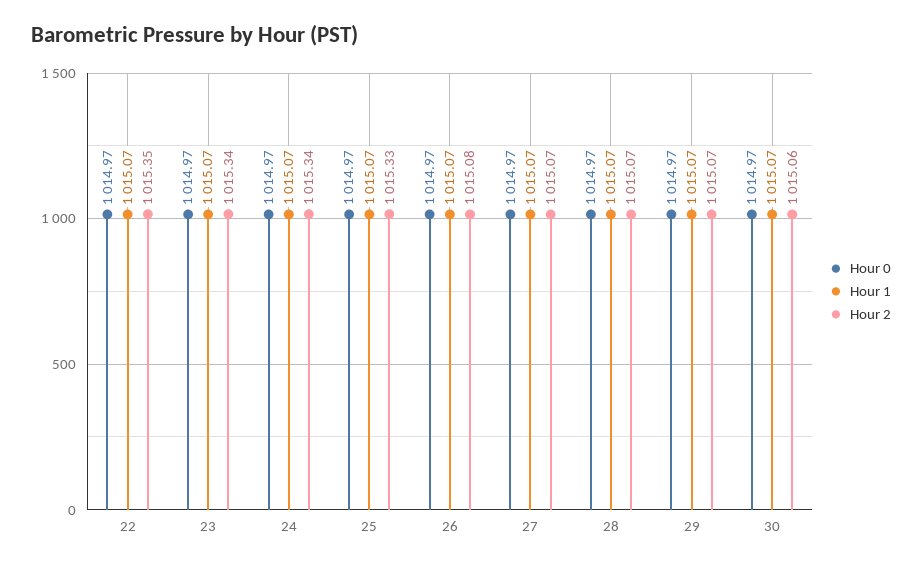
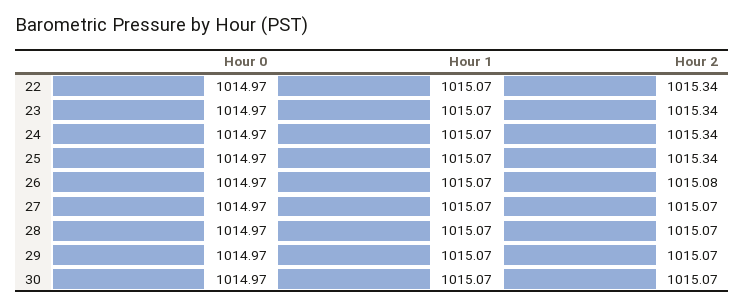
Hour 2, 22: 1015.35 -> 1015.34
Hour 2, 25: 1015.33 -> 1015.34
Hour 2, 30: 1015.06 -> 1015.07

